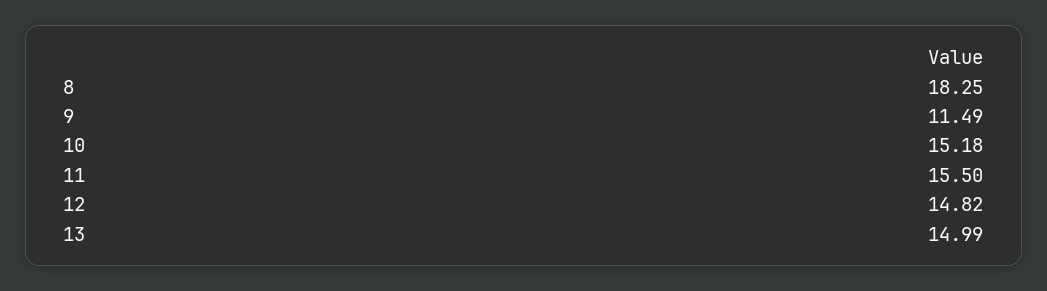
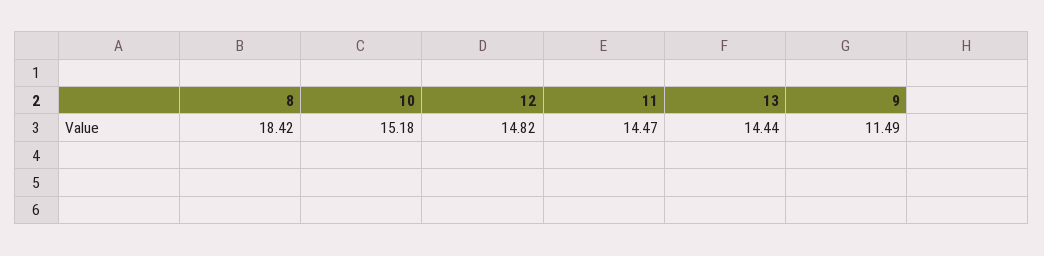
8: 18.25 -> 18.42
11: 15.5 -> 14.47
13: 14.99 -> 14.44

